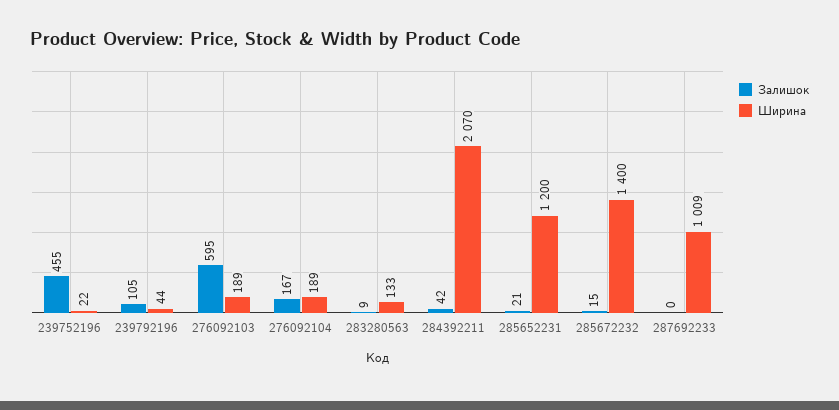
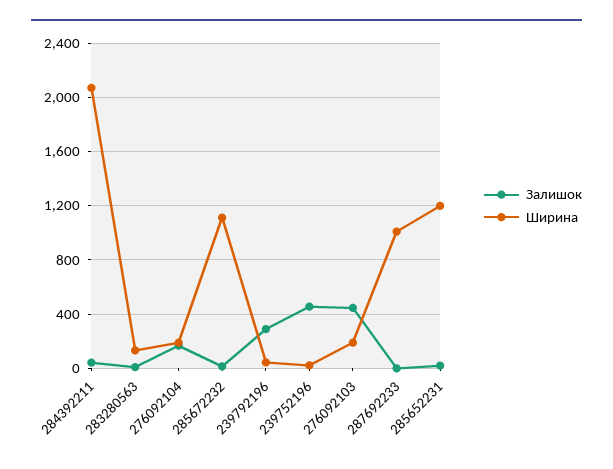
Залишок, 239792196: 105 -> 300
Залишок, 276092103: 595 -> 450
Ширина, 285672232: 1400 -> 1100

